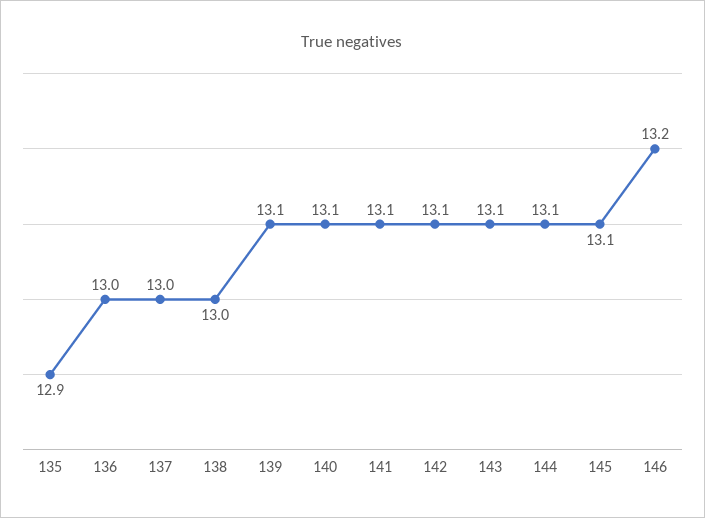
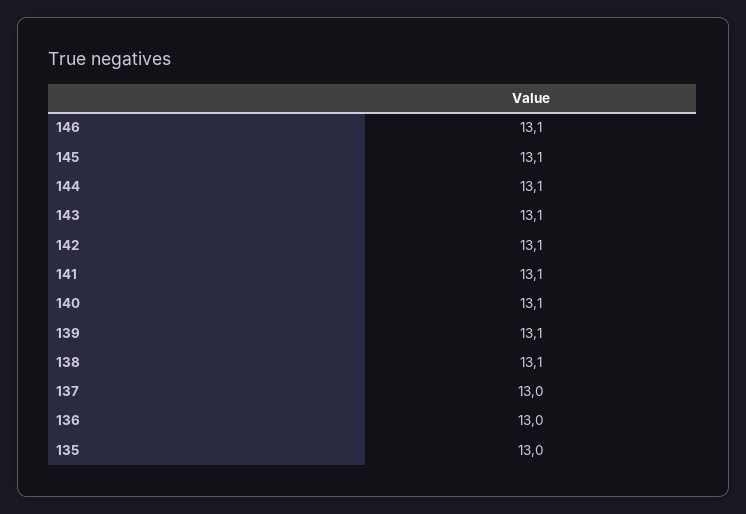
135: 12.9 -> 13
138: 13 -> 13.1
146: 13.2 -> 13.1

